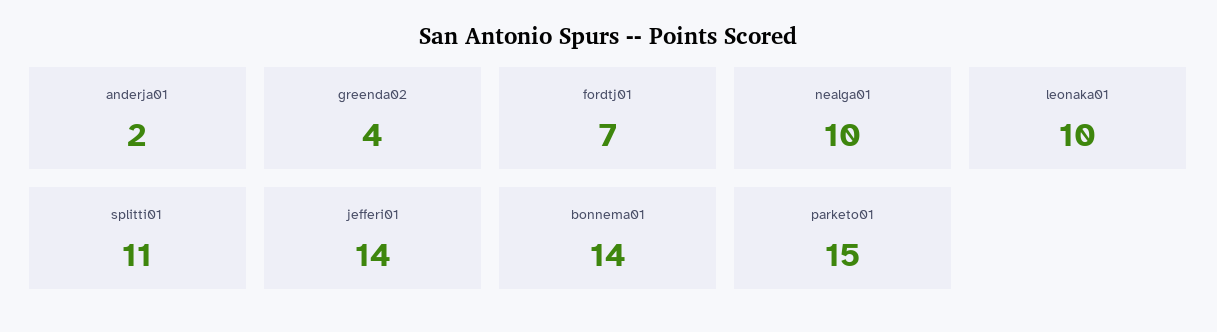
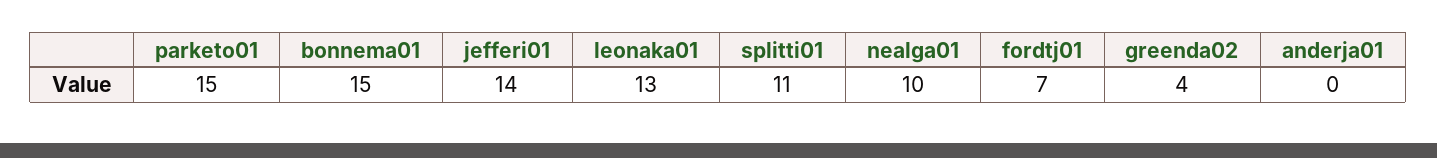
anderja01: 2 -> 0
leonaka01: 10 -> 13
bonnema01: 14 -> 15

